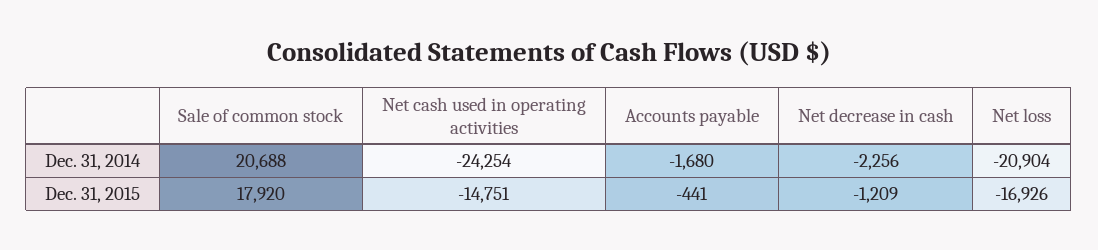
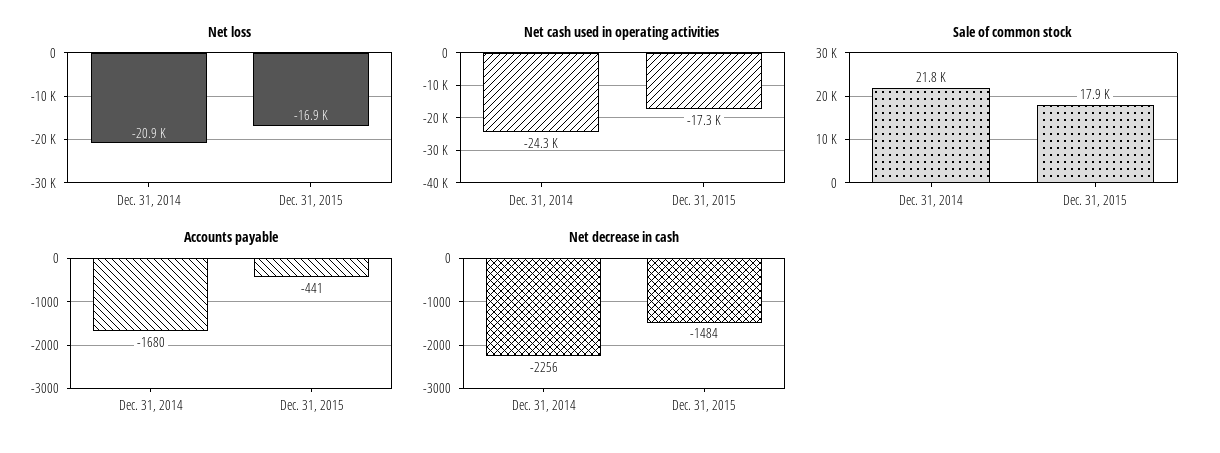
Sale of common stock, Dec. 31, 2014: 20688 -> 21800
Net cash used in operating activities, Dec. 31, 2015: -14751 -> -17300
Net decrease in cash, Dec. 31, 2015: -1209 -> -1484

